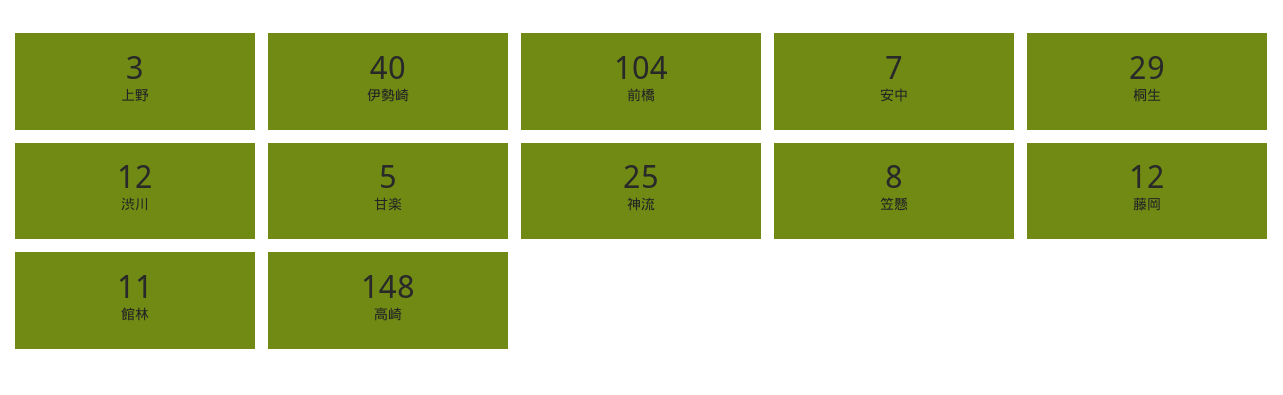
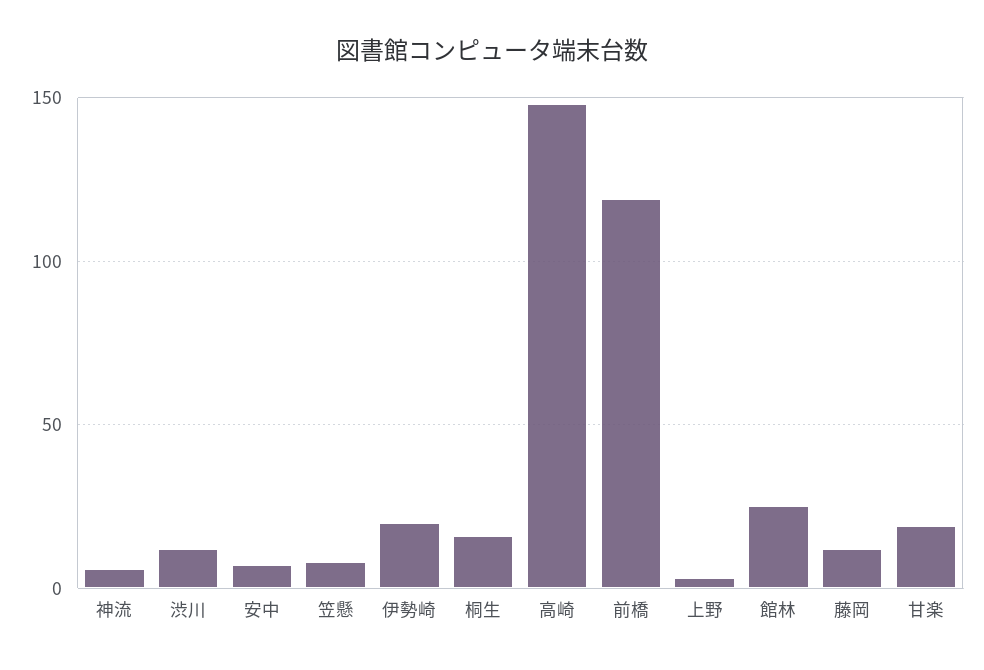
伊勢崎: 40 -> 20
前橋: 104 -> 120
桐生: 29 -> 15
甘楽: 5 -> 20
神流: 25 -> 5
館林: 11 -> 25

